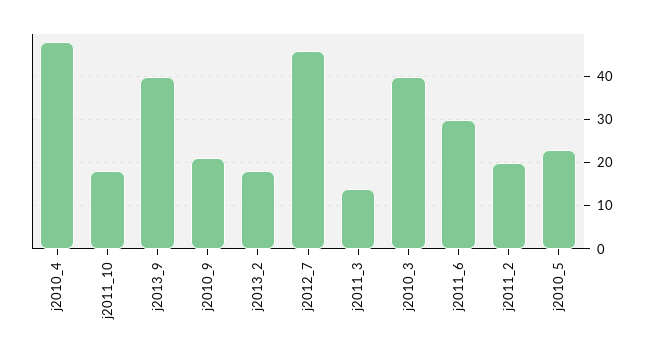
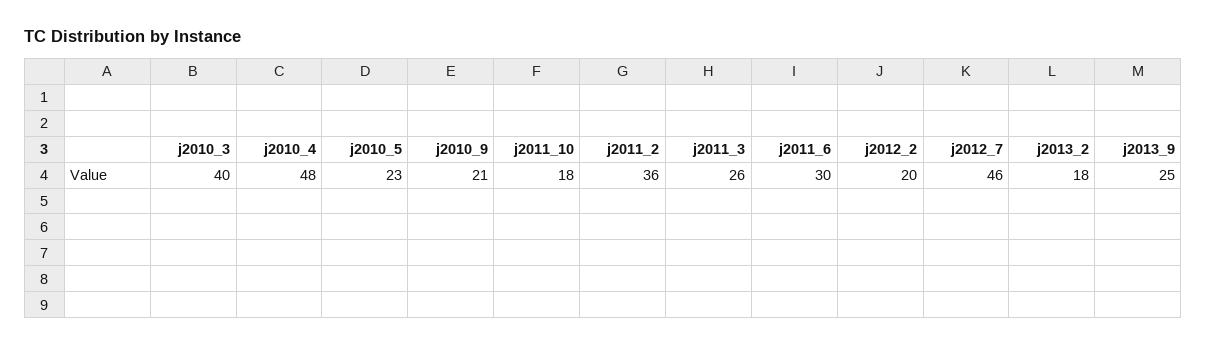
j2013_9: 40 -> 25
j2011_3: 15 -> 26
j2011_2: 20 -> 36
j2012_2: none -> 20

